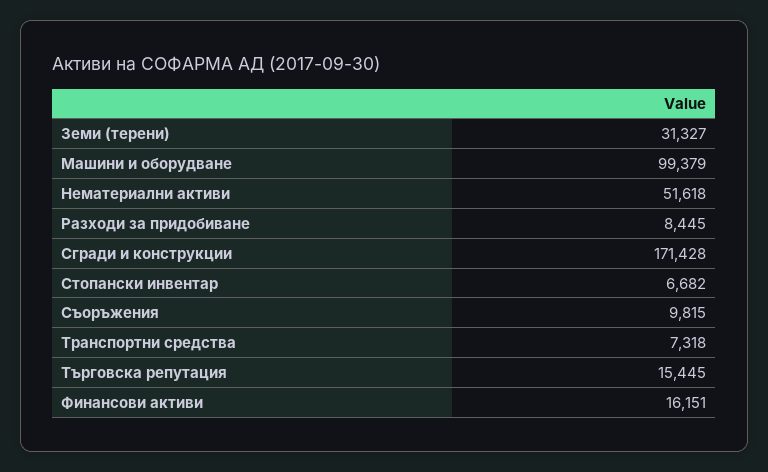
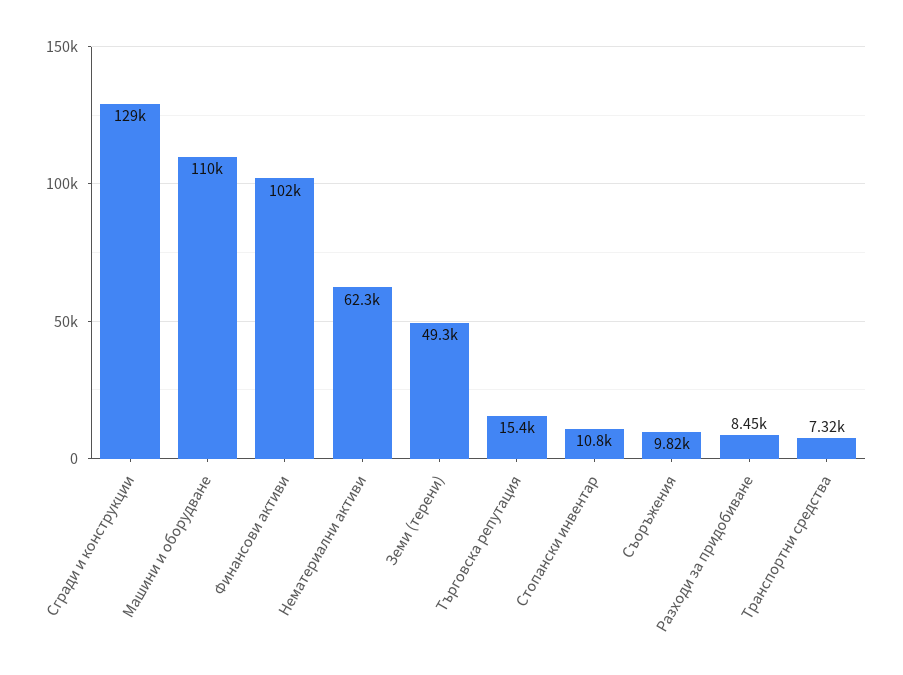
Земи (терени): 31327 -> 49300
Машини и оборудване: 99379 -> 110000
Нематериални активи: 51618 -> 62300
Сгради и конструкции: 171428 -> 129000
Стопански инвентар: 6682 -> 10800
Финансови активи: 16151 -> 102000

